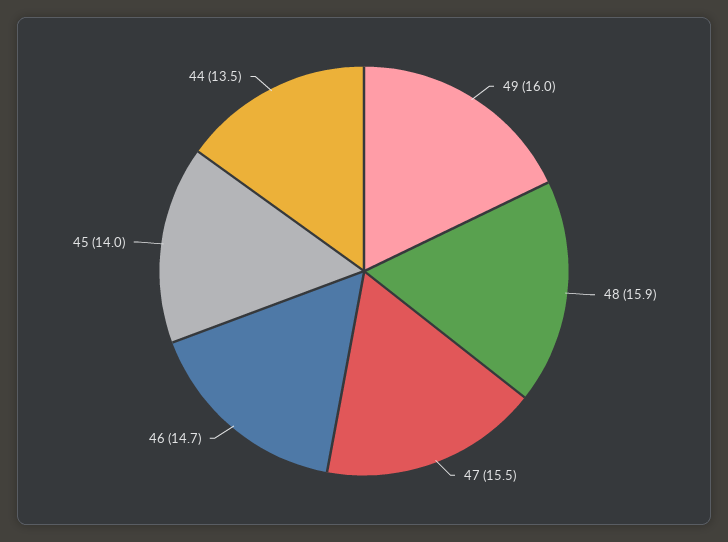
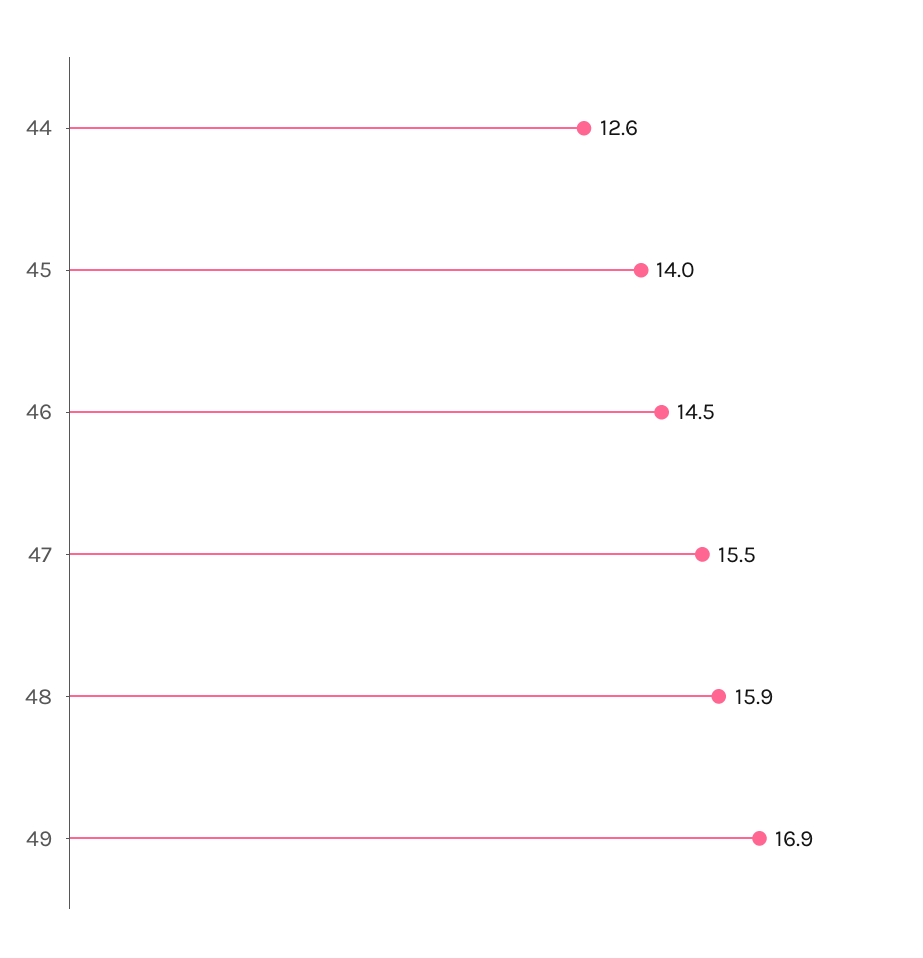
49: 16 -> 16.9
46: 14.7 -> 14.5
44: 13.5 -> 12.6

